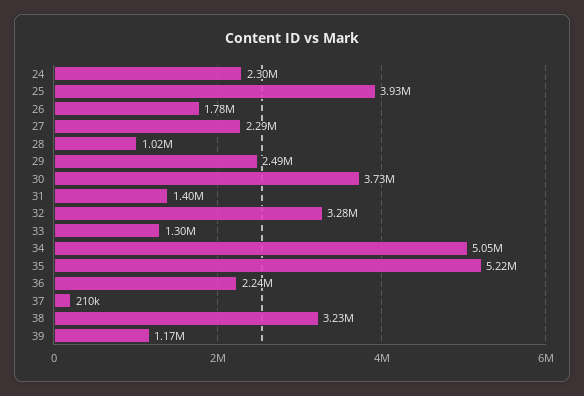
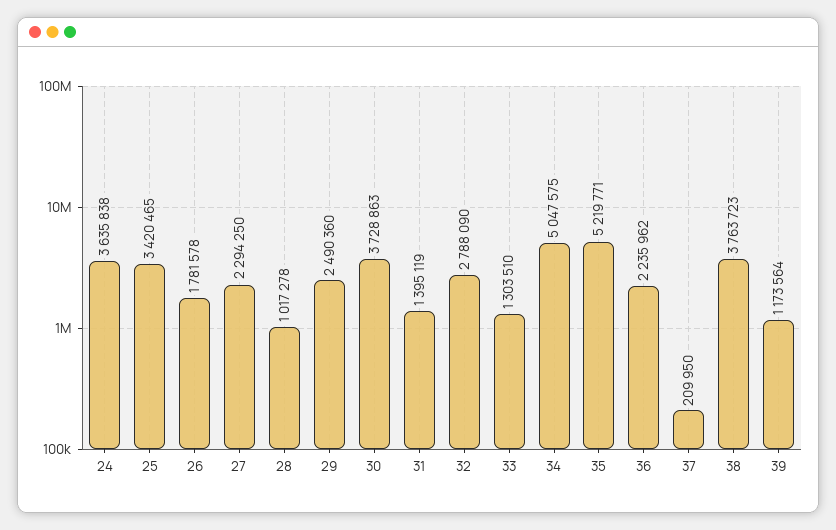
24: 2300000 -> 3635838
25: 3930000 -> 3420465
32: 3280000 -> 2788090
38: 3230000 -> 3763723

